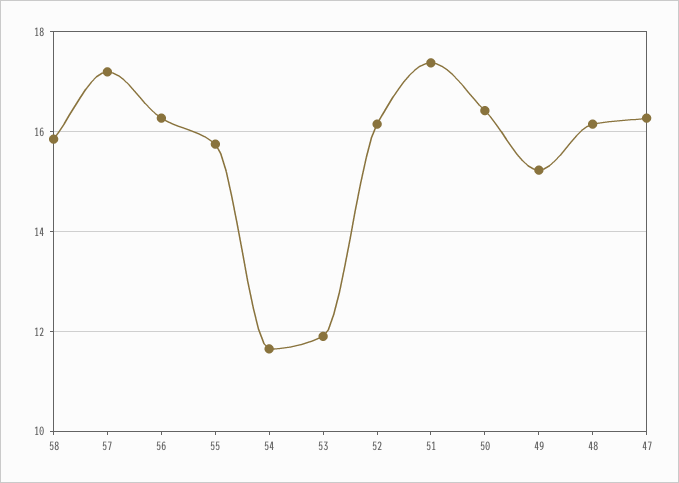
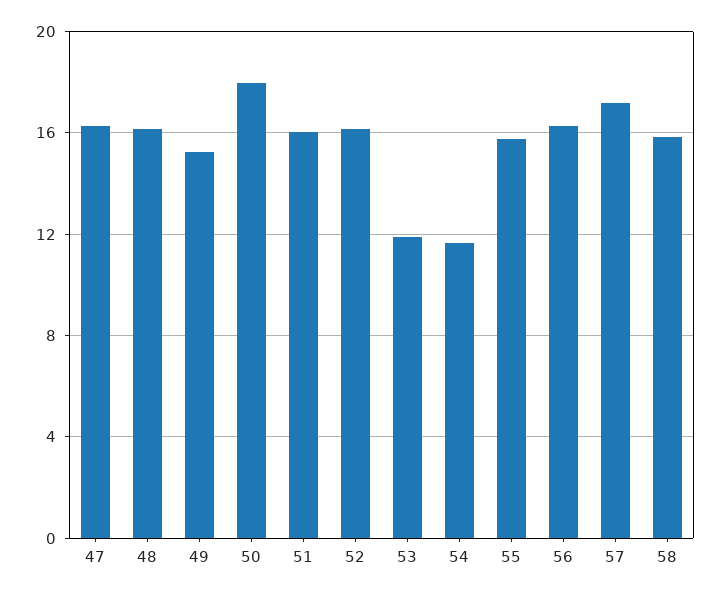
51: 17.4 -> 16
50: 16.4 -> 18

